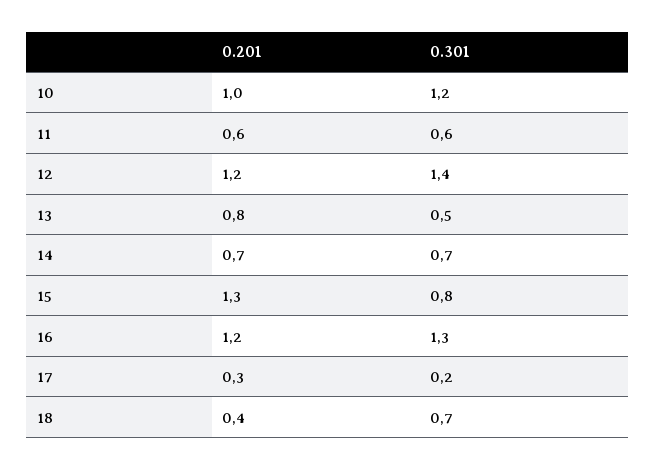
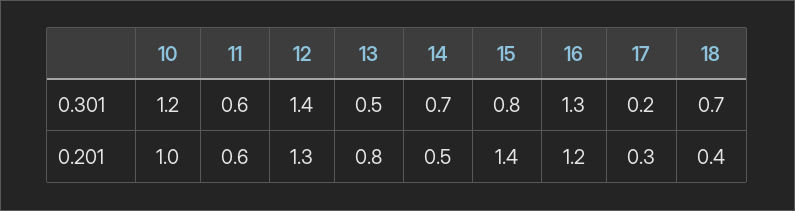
0.201, 12: 1.2 -> 1.3
0.201, 14: 0.7 -> 0.5
0.201, 15: 1.3 -> 1.4

